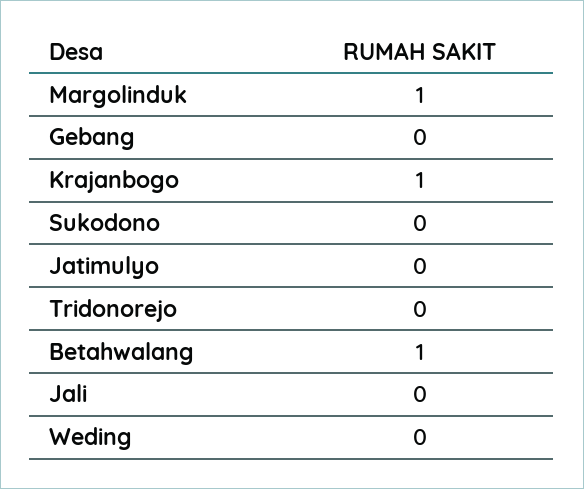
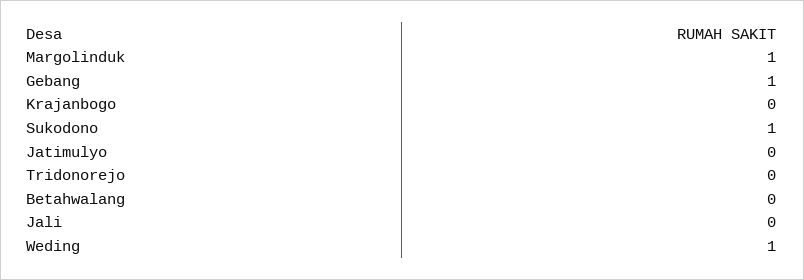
Gebang: 0 -> 1
Krajanbogo: 1 -> 0
Sukodono: 0 -> 1
Betahwalang: 1 -> 0
Weding: 0 -> 1

